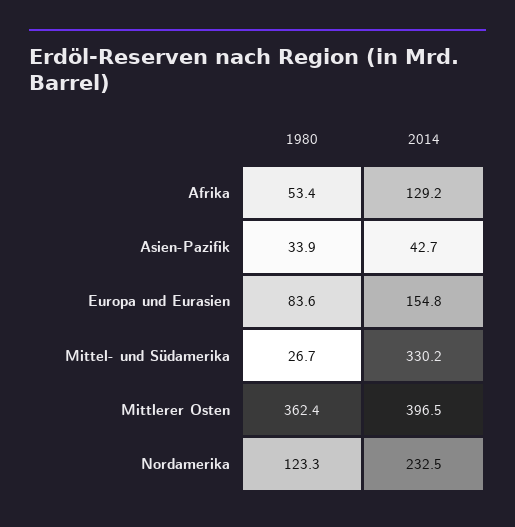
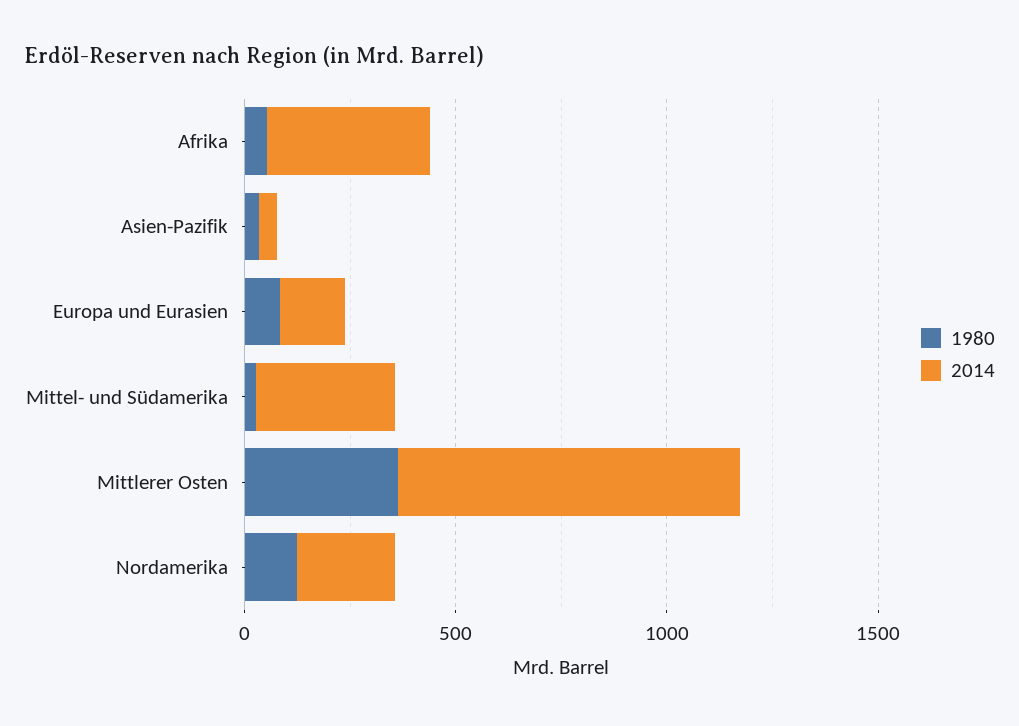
2014, Afrika: 129.2 -> 400
2014, Mittlerer Osten: 396.5 -> 800

